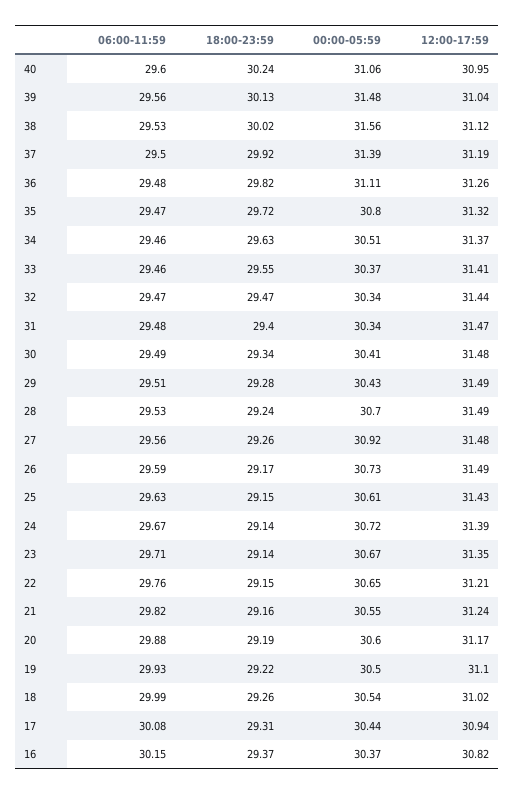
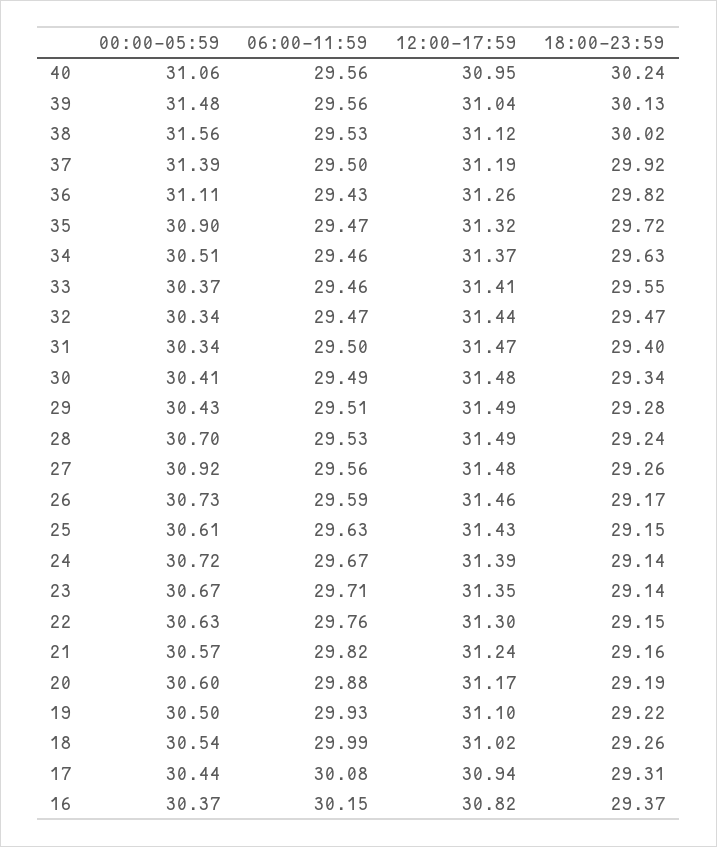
06:00-11:59, 40: 29.6 -> 29.56
06:00-11:59, 36: 29.48 -> 29.43
00:00-05:59, 35: 30.8 -> 30.9
06:00-11:59, 31: 29.48 -> 29.5
12:00-17:59, 26: 31.49 -> 31.46
00:00-05:59, 22: 30.65 -> 30.63
12:00-17:59, 22: 31.21 -> 31.3
00:00-05:59, 21: 30.55 -> 30.57

